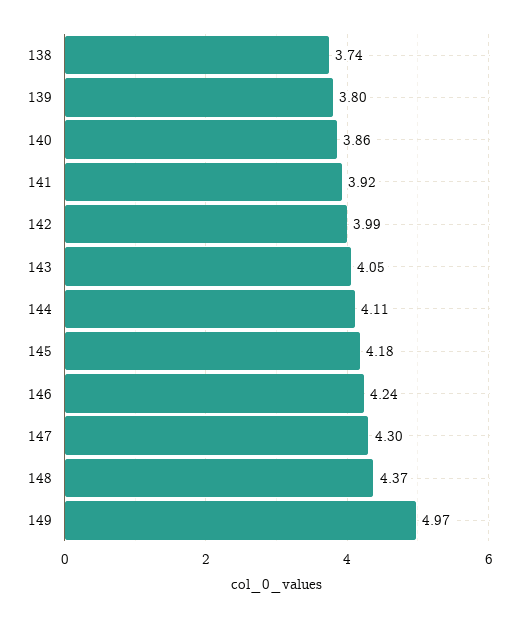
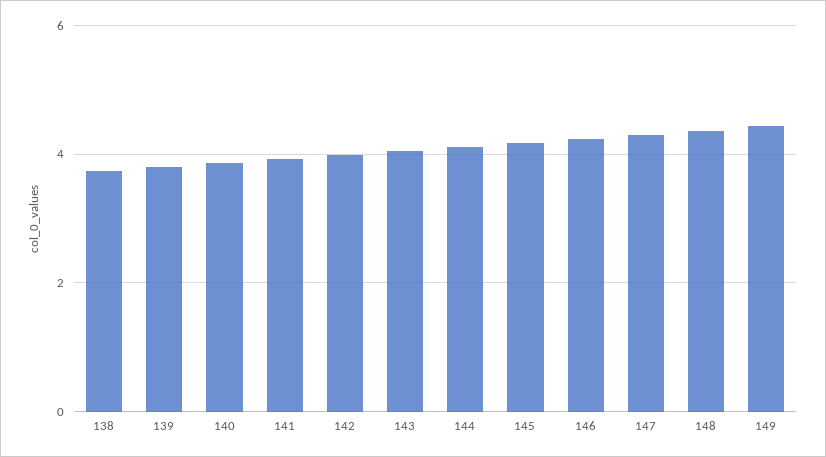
149: 4.97 -> 4.4

